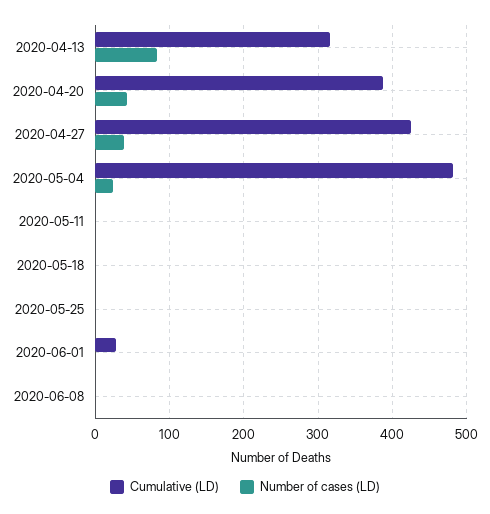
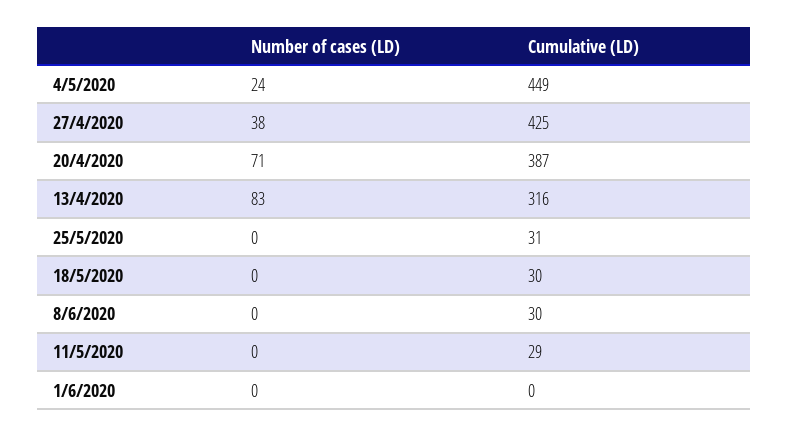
Number of cases (LD), 2020-04-20: 40 -> 71
Cumulative (LD), 2020-05-04: 480 -> 449
Cumulative (LD), 2020-05-11: 0 -> 29
Cumulative (LD), 2020-05-18: 0 -> 30
Cumulative (LD), 2020-05-25: 0 -> 31
Cumulative (LD), 2020-06-01: 30 -> 0
Cumulative (LD), 2020-06-08: 0 -> 30

